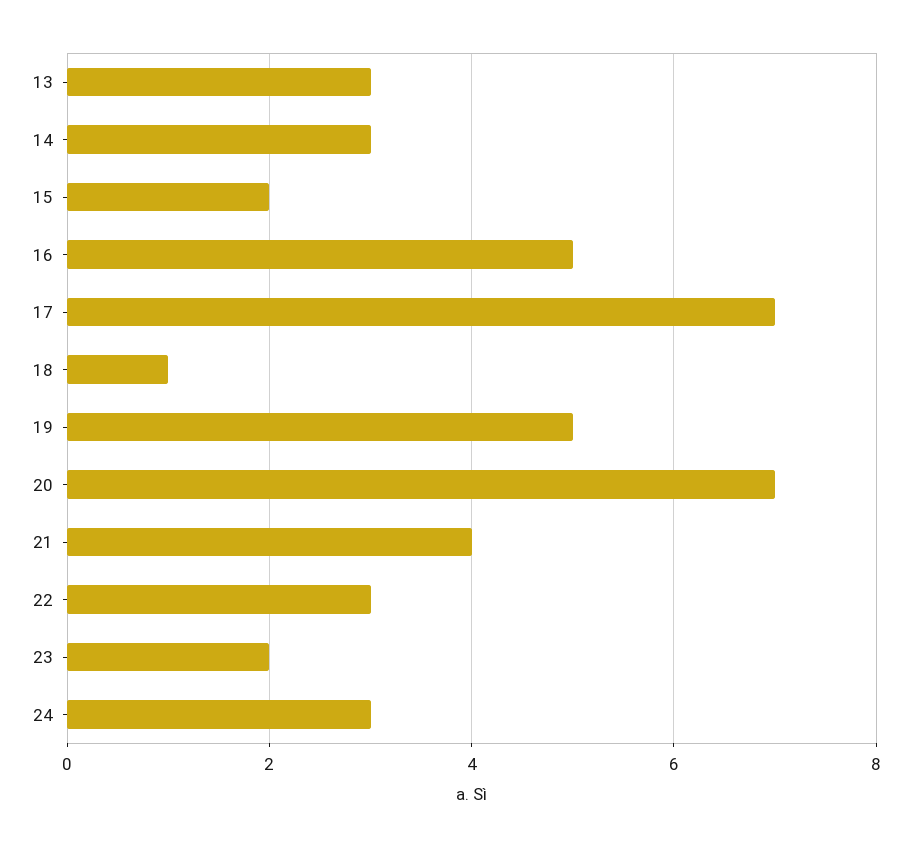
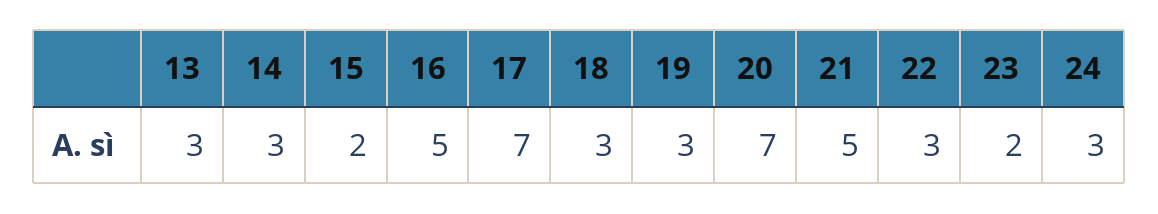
18: 1 -> 3
19: 5 -> 3
21: 4 -> 5

